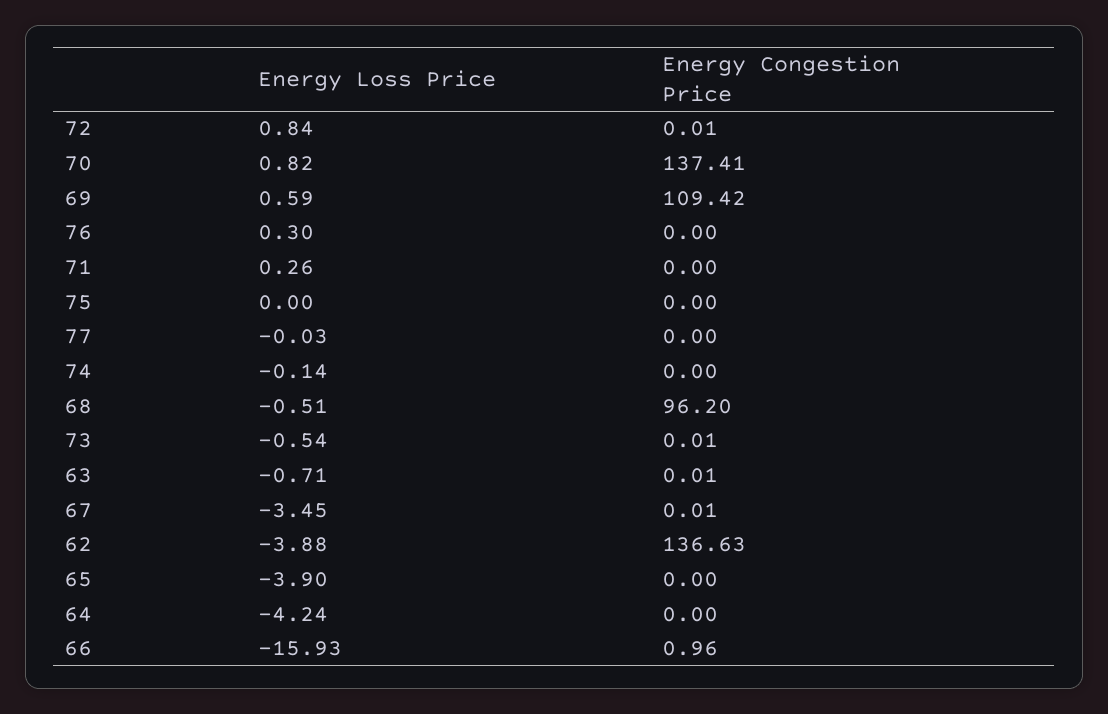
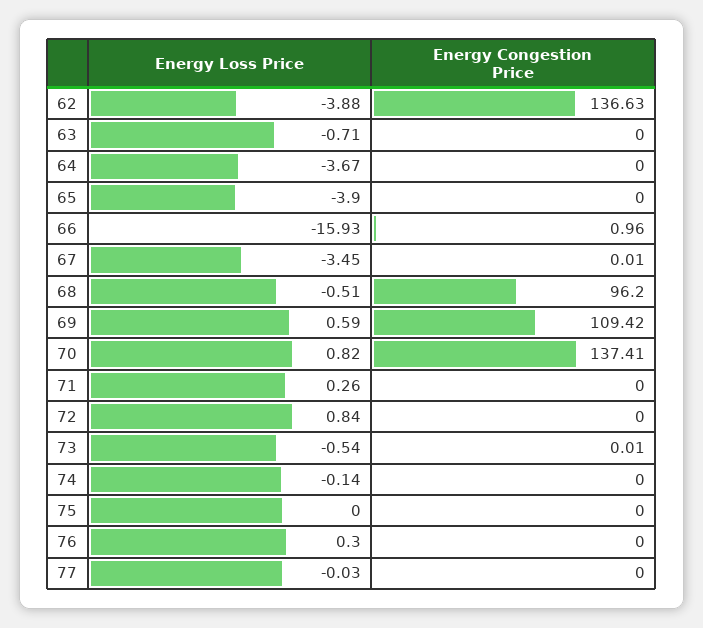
Energy Congestion Price, 72: 0.01 -> 0
Energy Congestion Price, 63: 0.01 -> 0
Energy Loss Price, 64: -4.24 -> -3.67

